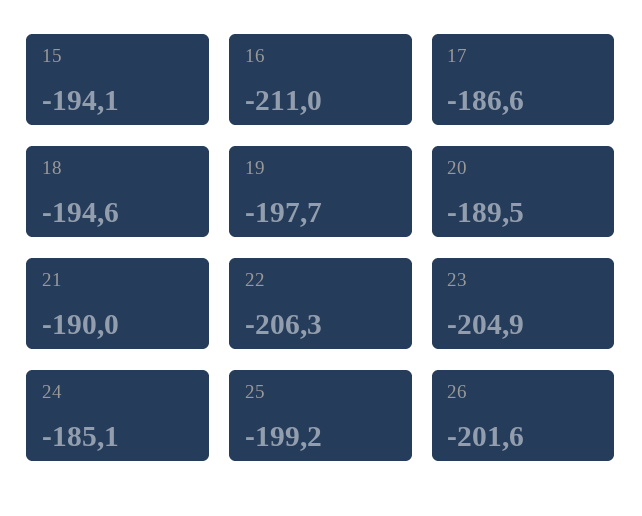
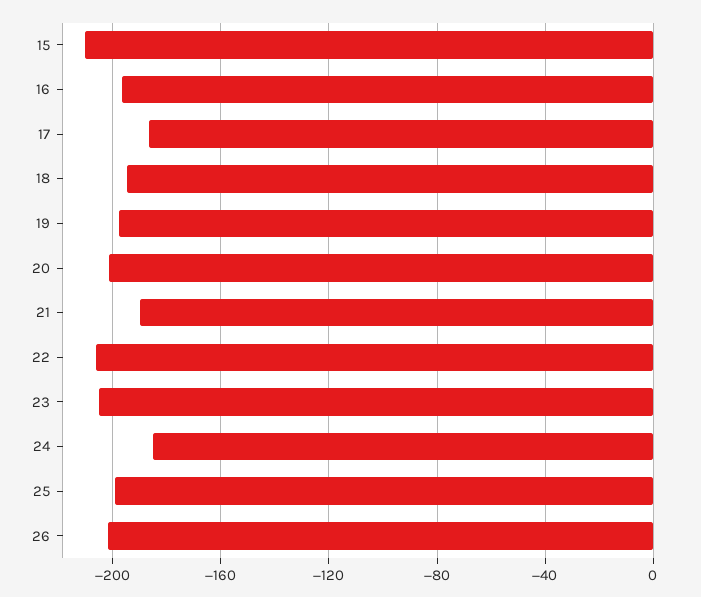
15: -194.1 -> -210
16: -211 -> -195
20: -189.5 -> -200

